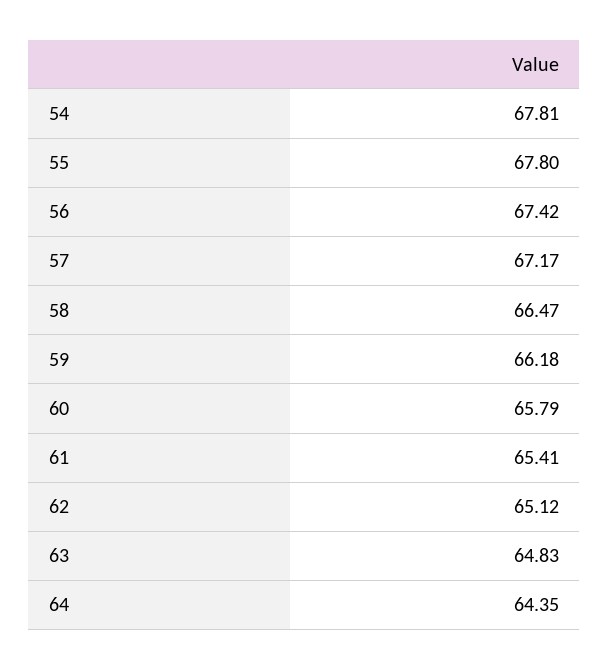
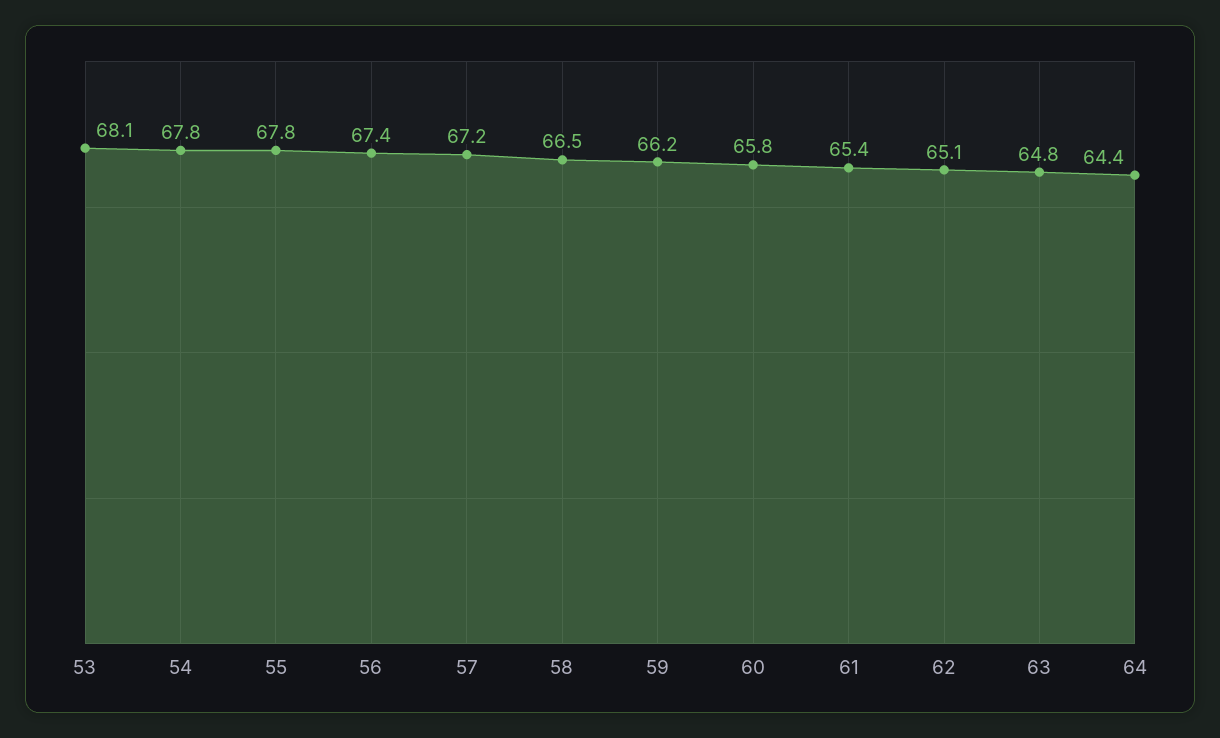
53: none -> 68.1

